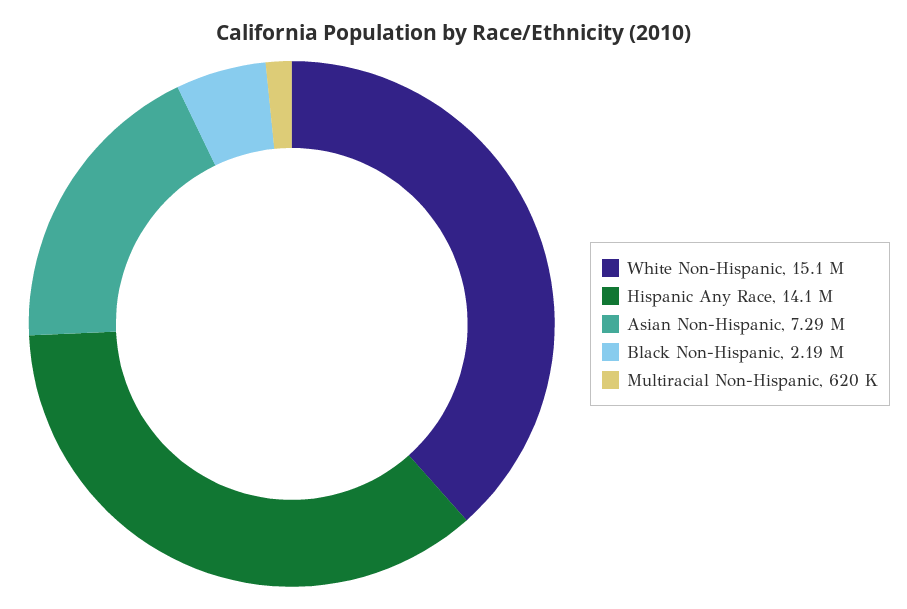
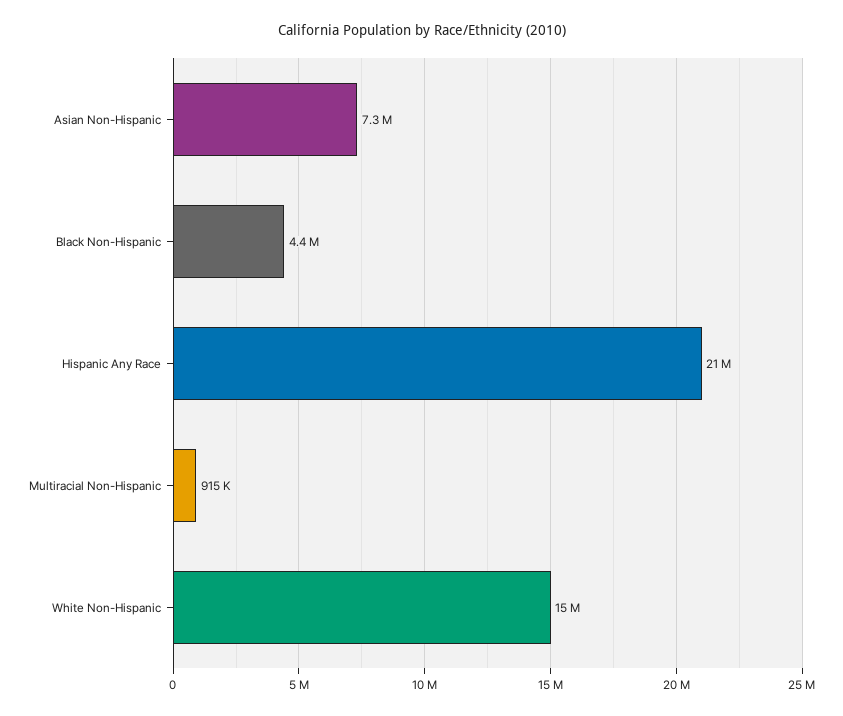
Hispanic Any Race: 14100000 -> 21000000
Black Non-Hispanic: 2190000 -> 4400000
Multiracial Non-Hispanic: 620000 -> 915000

